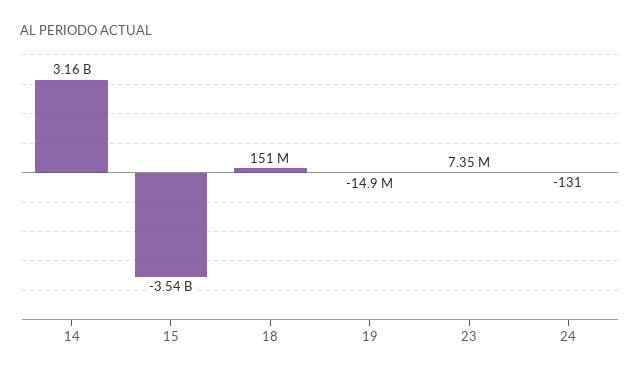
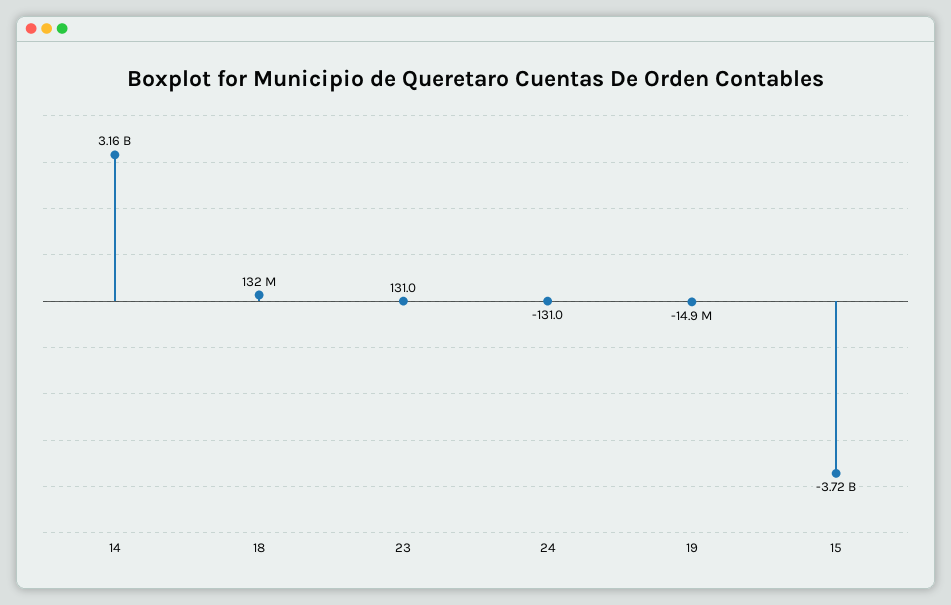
15: -3540000000 -> -3720000000
18: 151000000 -> 132000000
23: 7350000 -> 131

